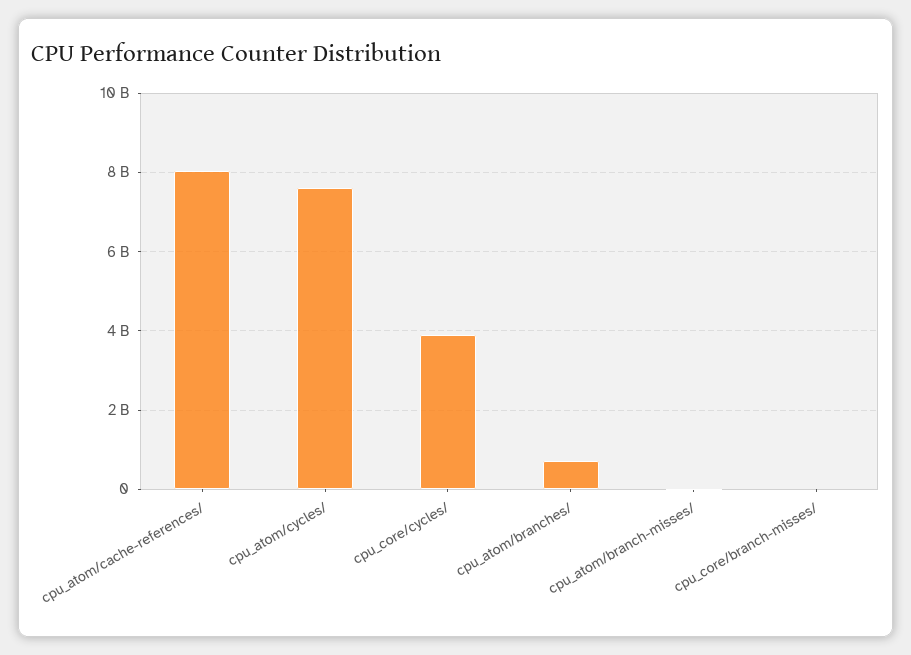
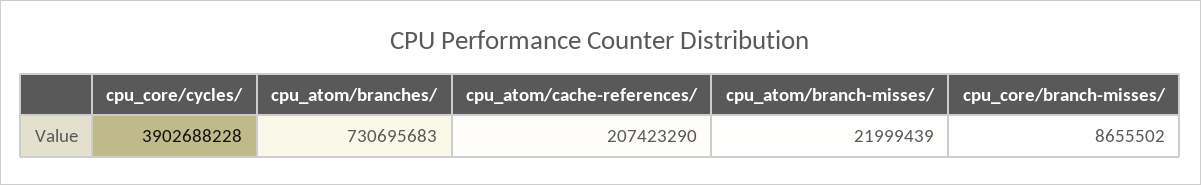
cpu_atom/cache-references/: 8000000000 -> 207423290
cpu_atom/cycles/: 7600000000 -> none

